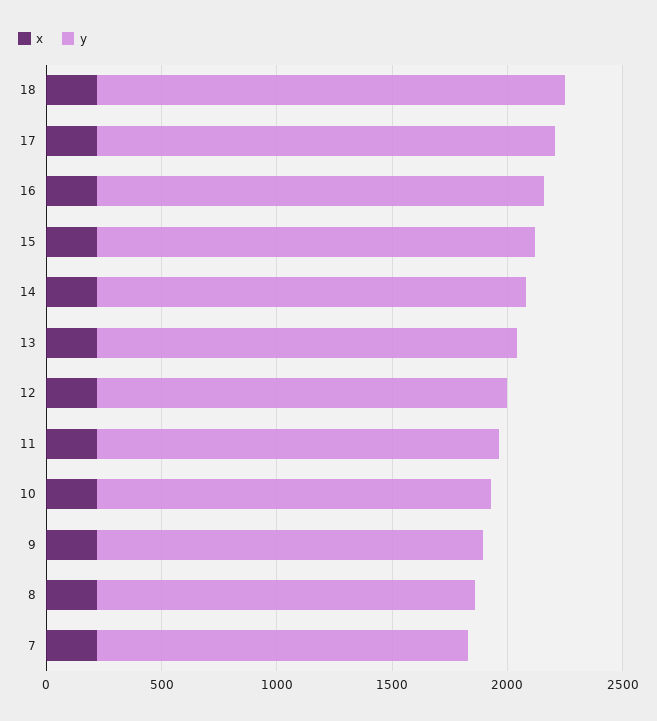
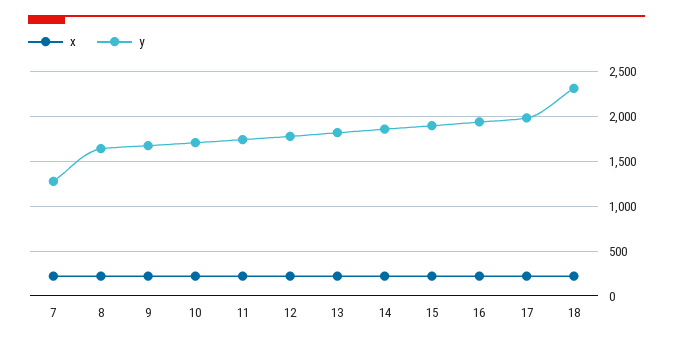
y, 18: 2000 -> 2300
y, 7: 1600 -> 1300

